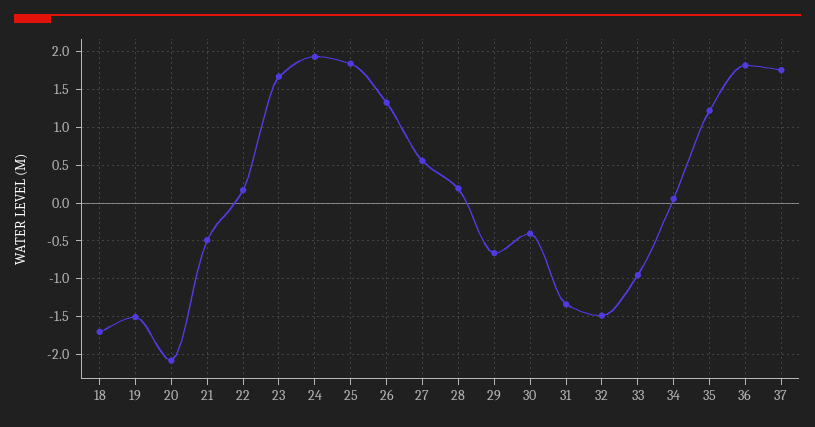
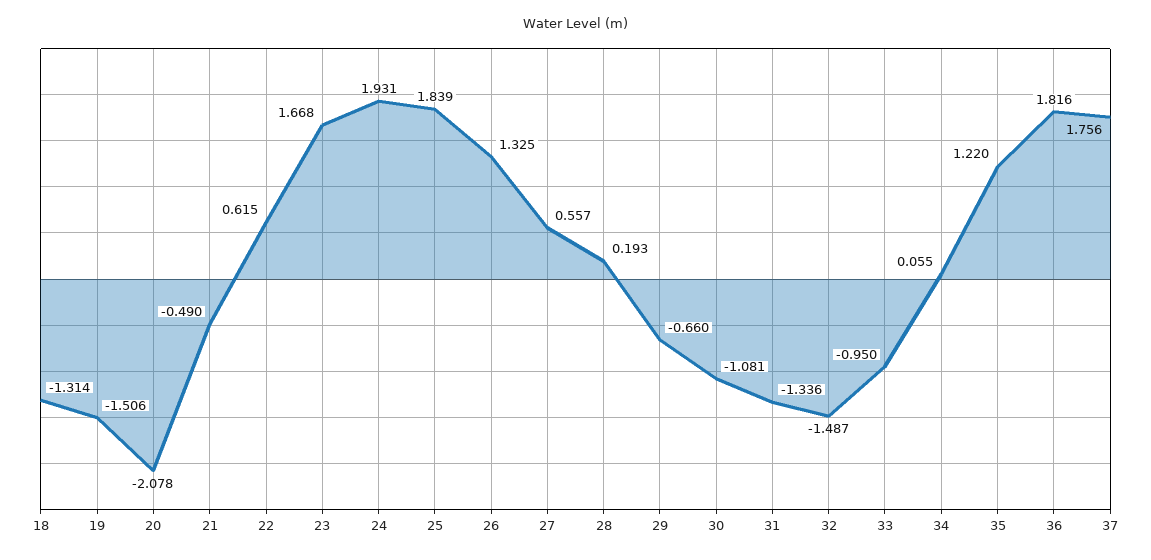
18: -1.7 -> -1.314
22: 0.2 -> 0.615
30: -0.4 -> -1.081

